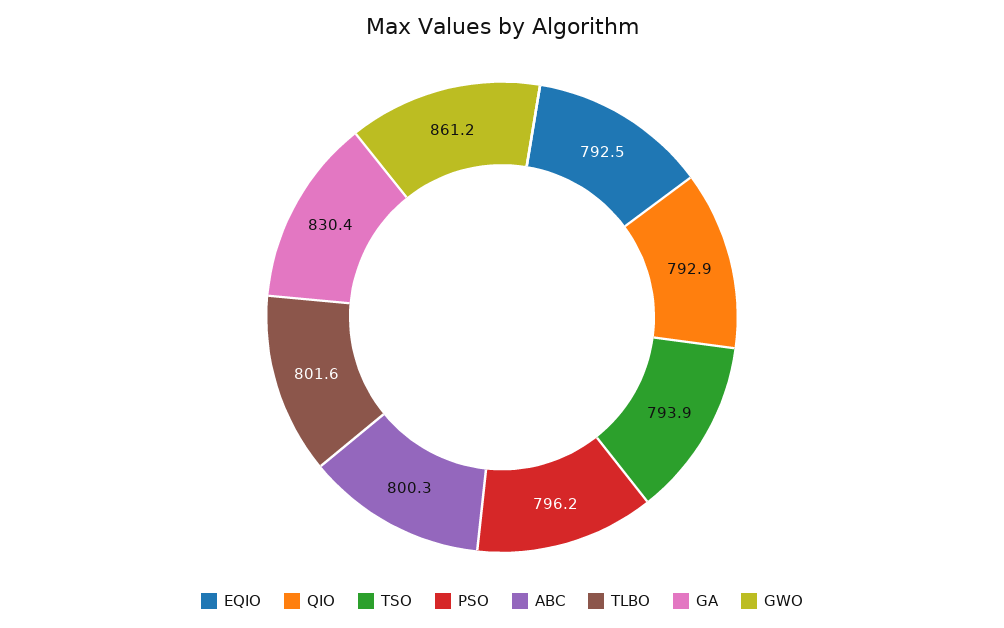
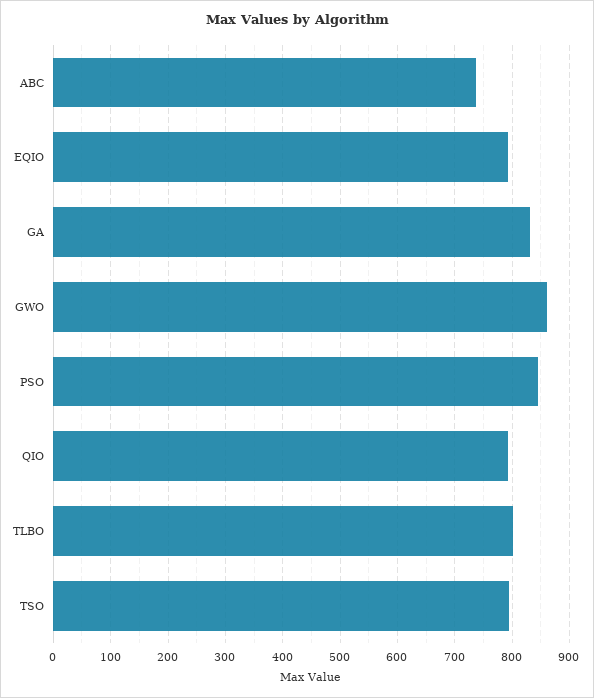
PSO: 796.2 -> 840
ABC: 800.3 -> 740

